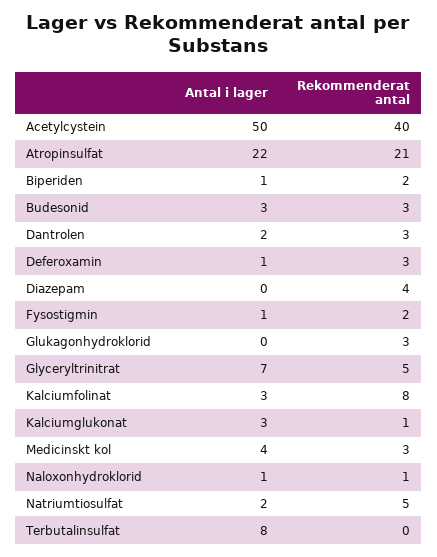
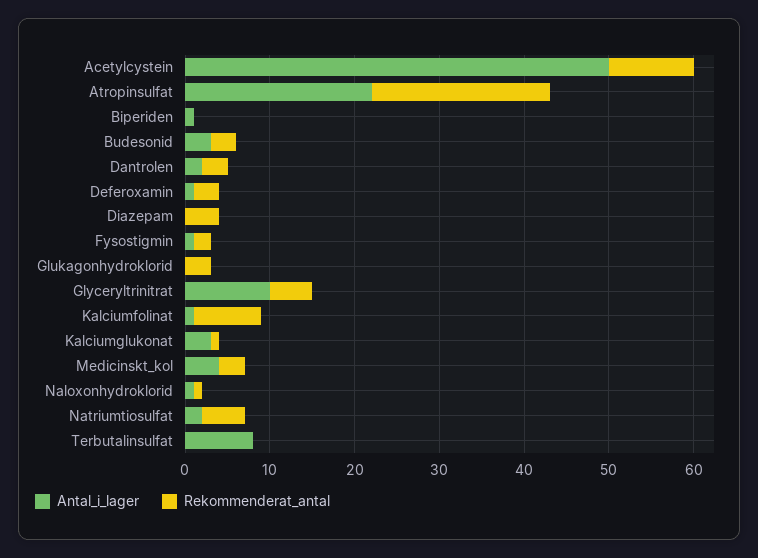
Rekommenderat antal, Acetylcystein: 40 -> 10
Rekommenderat antal, Biperiden: 2 -> 0
Antal i lager, Glyceryltrinitrat: 7 -> 10
Antal i lager, Kalciumfolinat: 3 -> 1

